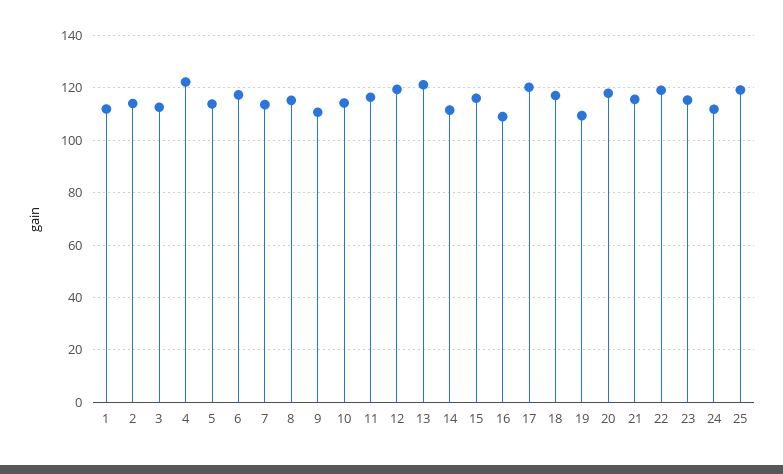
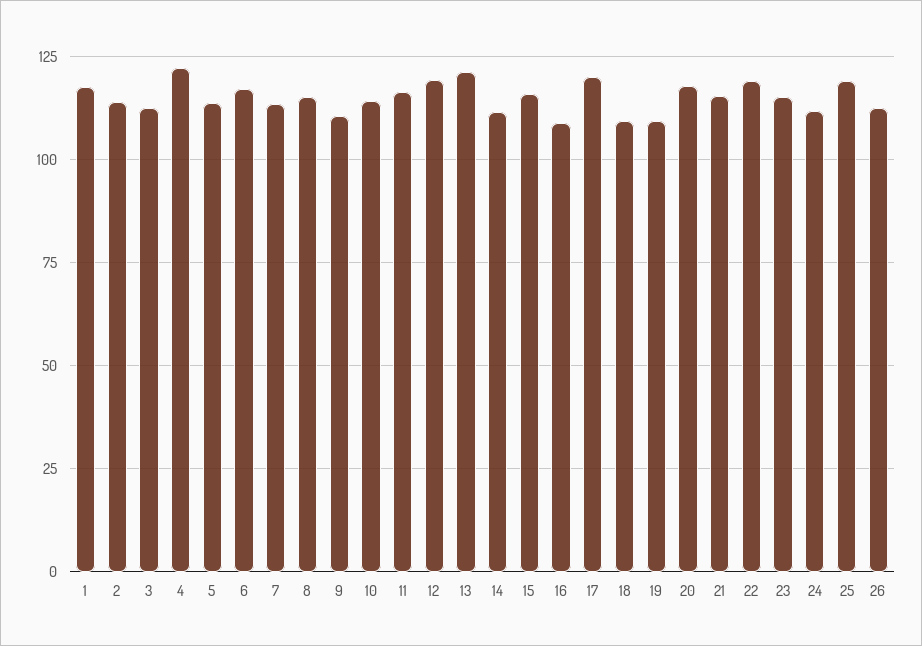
1: 112.5 -> 117.5
18: 117.5 -> 110
26: none -> 112.5

